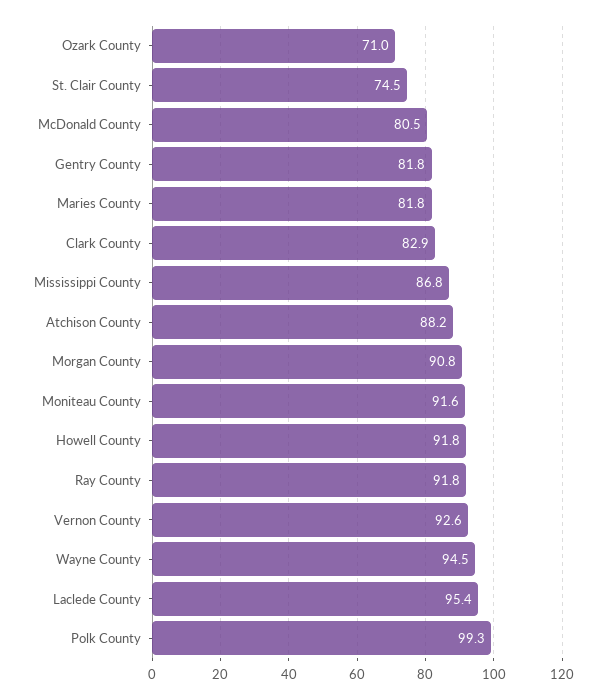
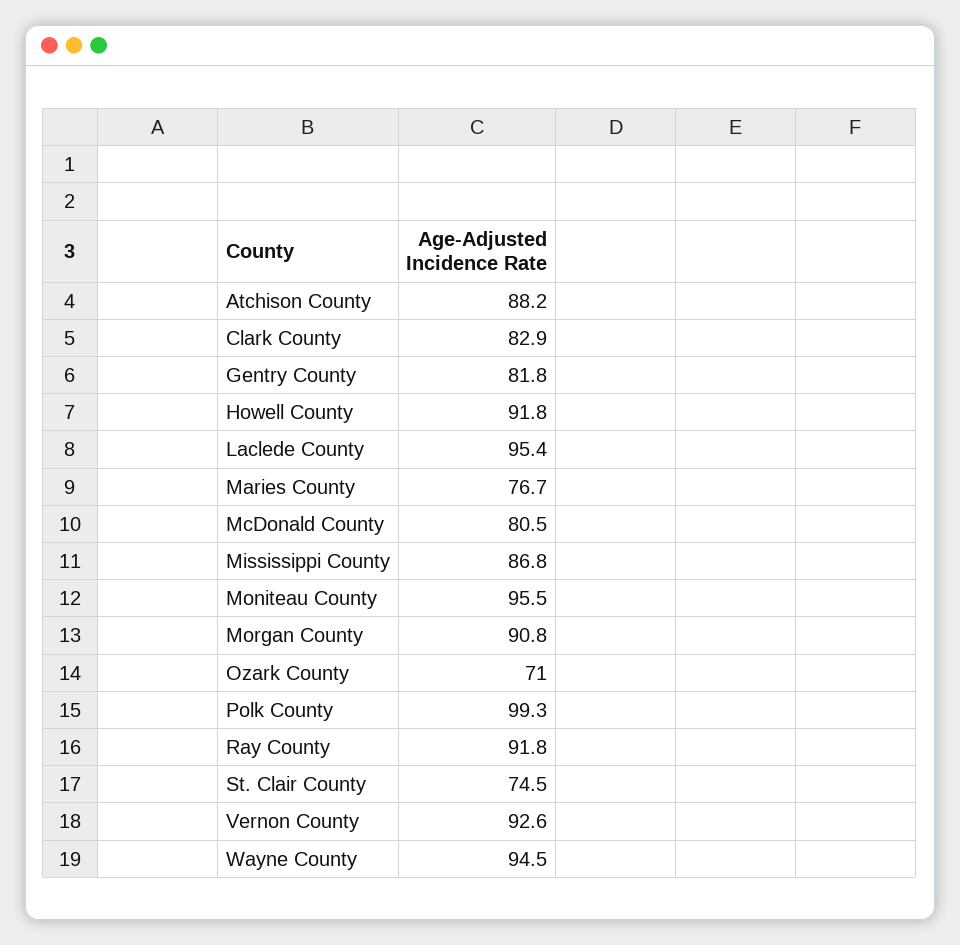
Maries County: 81.8 -> 76.7
Moniteau County: 91.6 -> 95.5

